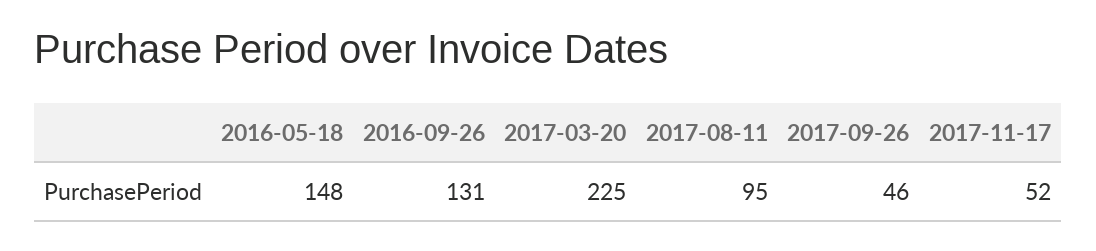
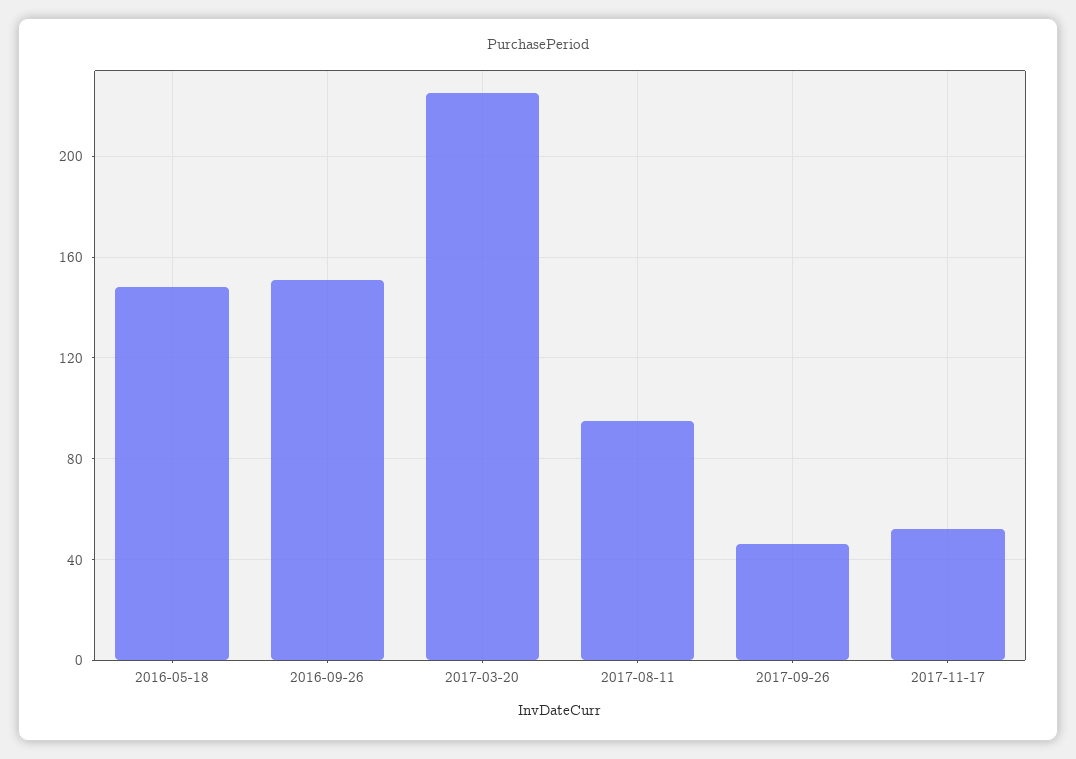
2016-09-26: 131 -> 150

